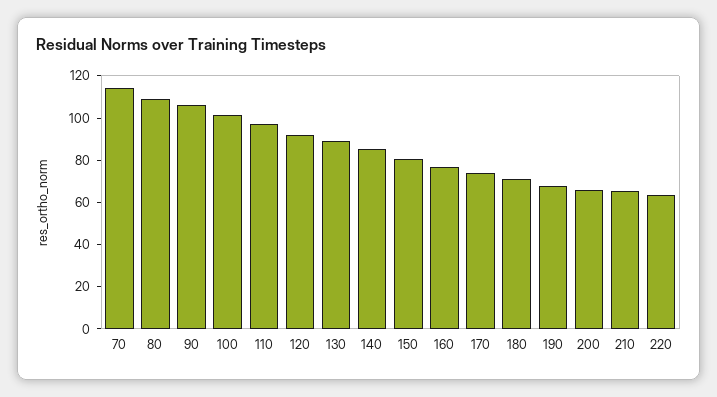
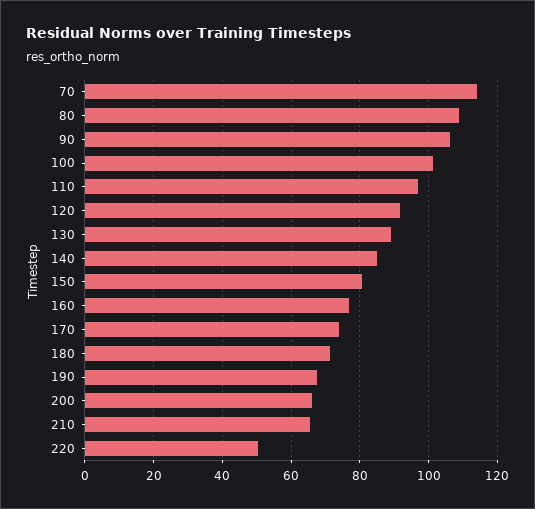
220: 65 -> 50

